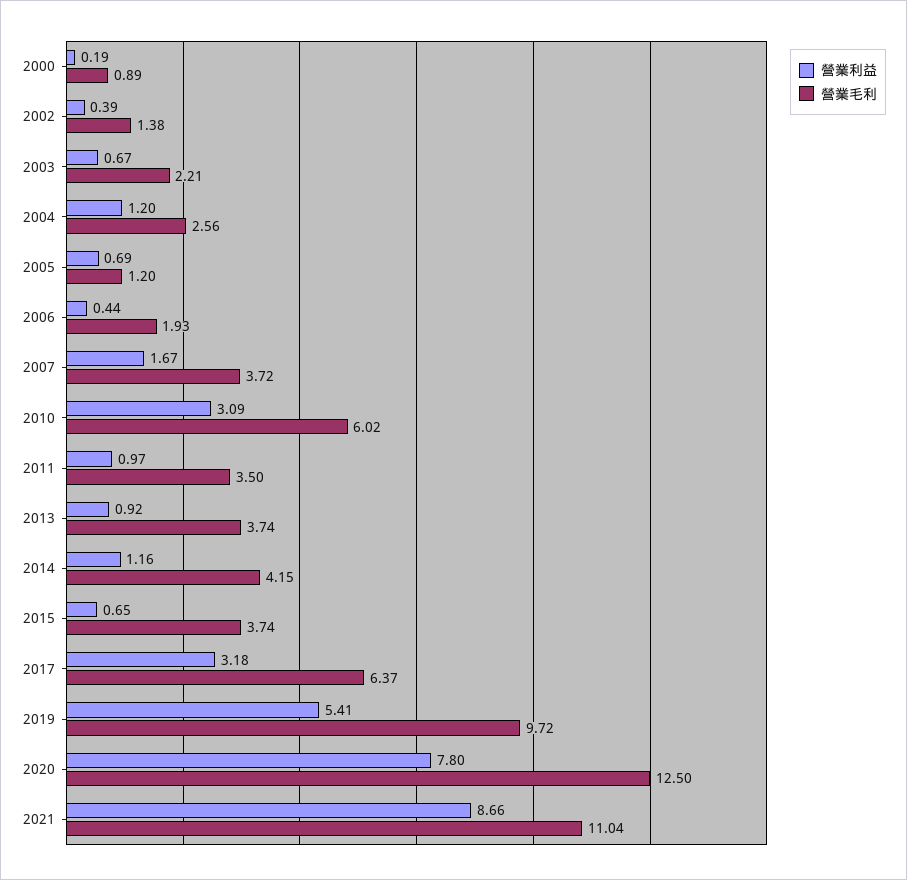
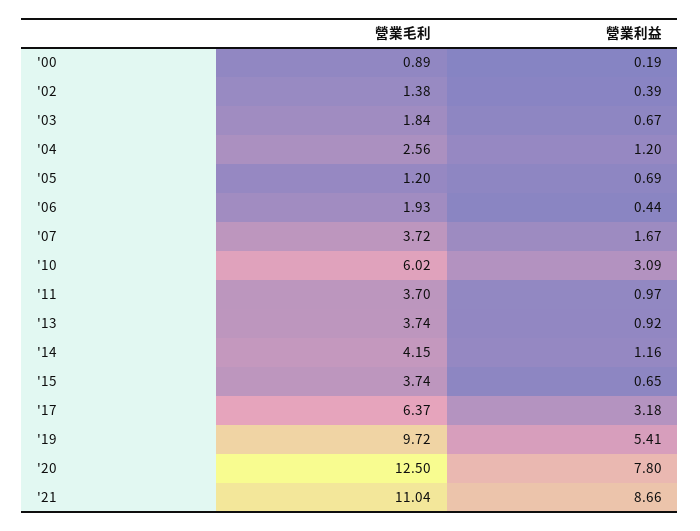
營業毛利, 2003: 2.21 -> 1.84
營業毛利, 2011: 3.5 -> 3.7

